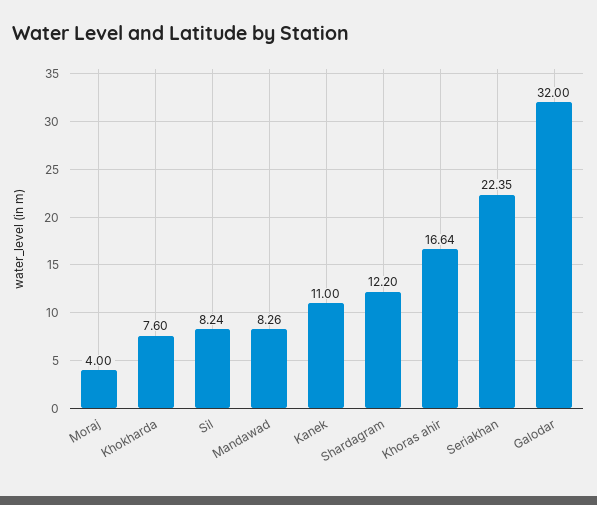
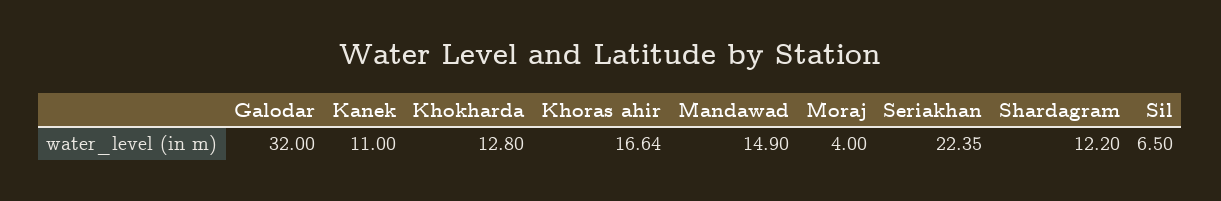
Khokharda: 7.6 -> 12.8
Sil: 8.24 -> 6.5
Mandawad: 8.26 -> 14.9

